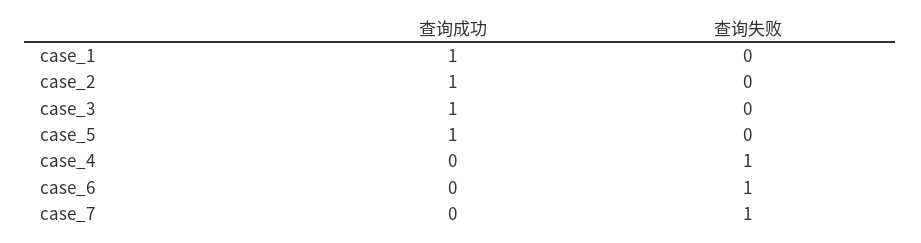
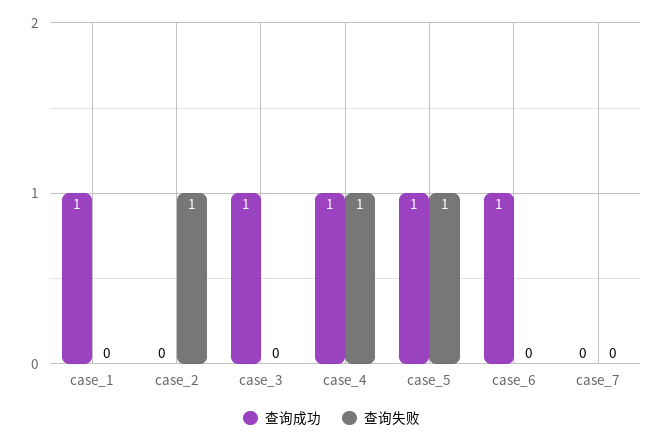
查询成功, case_2: 1 -> 0
查询失败, case_2: 0 -> 1
查询失败, case_5: 0 -> 1
查询成功, case_4: 0 -> 1
查询成功, case_6: 0 -> 1
查询失败, case_6: 1 -> 0
查询失败, case_7: 1 -> 0

